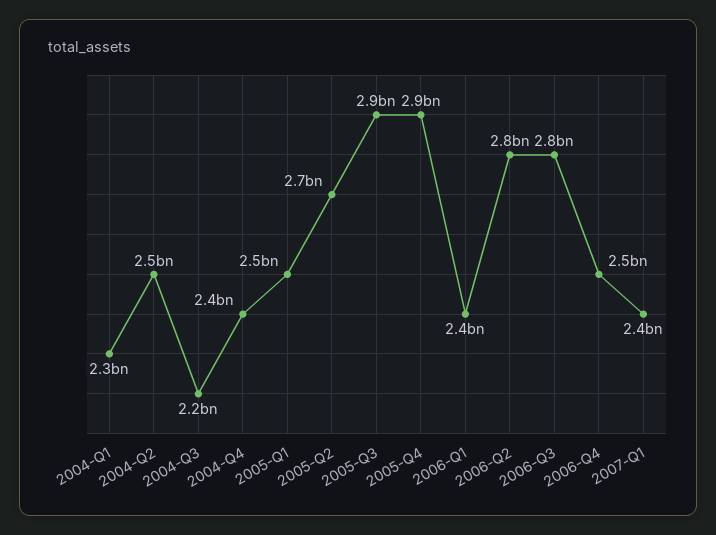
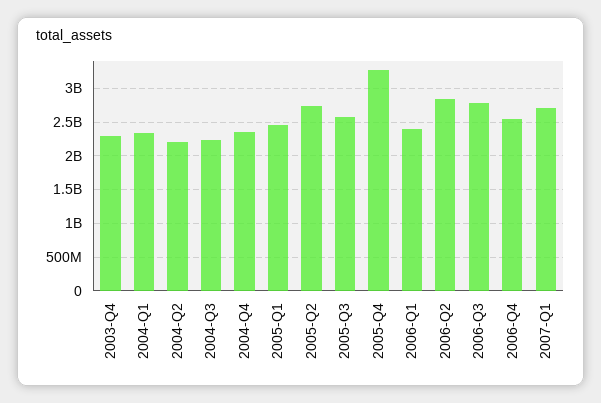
2004-Q2: 2500000000 -> 2200000000
2005-Q3: 2900000000 -> 2600000000
2005-Q4: 2900000000 -> 3300000000
2007-Q1: 2400000000 -> 2700000000
2003-Q4: none -> 2300000000

